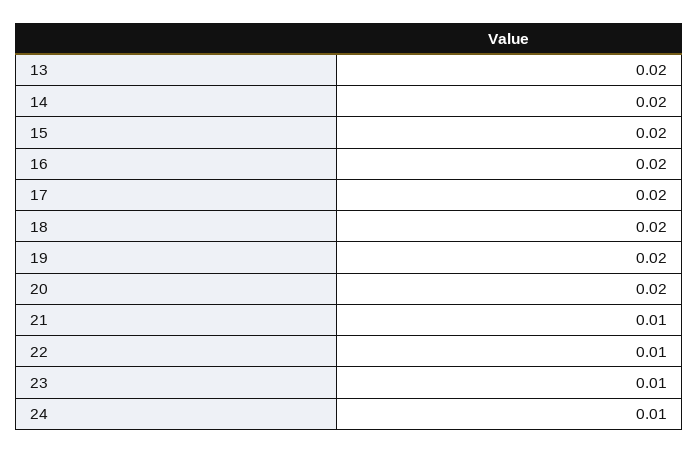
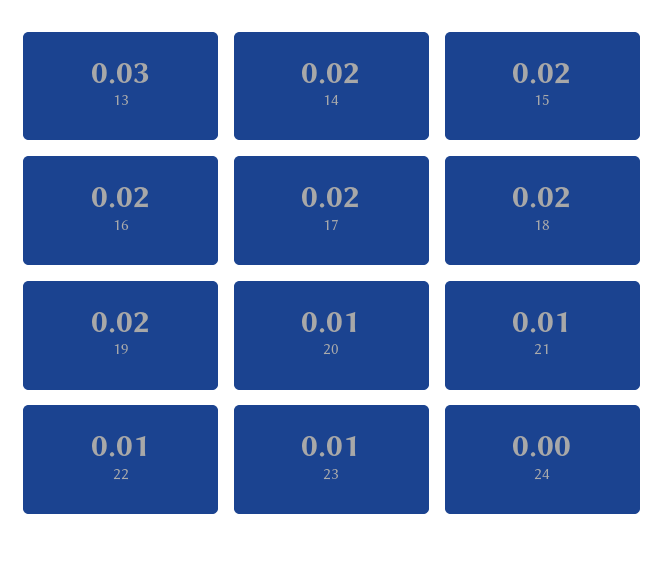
13: 0.02 -> 0.03
20: 0.02 -> 0.01
24: 0.01 -> 0

